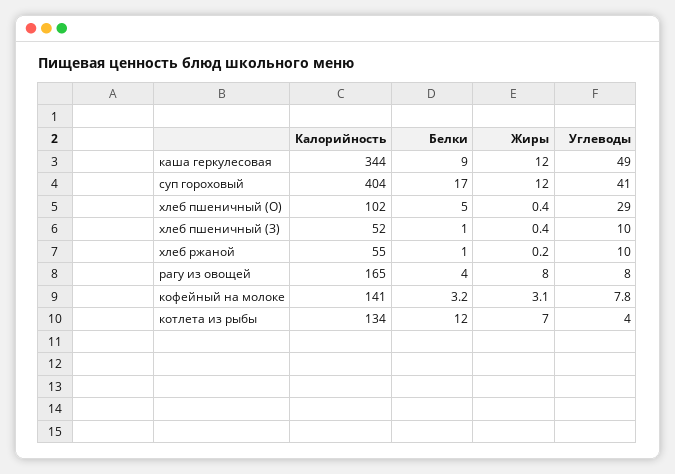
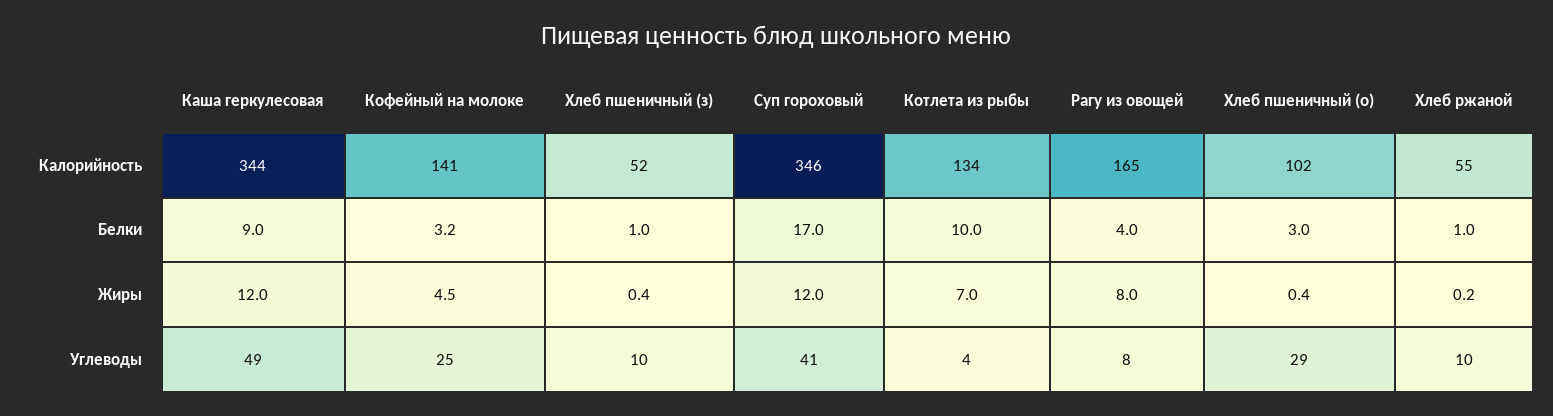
Калорийность, суп гороховый: 404 -> 346
Белки, хлеб пшеничный (О): 5 -> 3
Жиры, кофейный на молоке: 3.1 -> 4.5
Углеводы, кофейный на молоке: 7.8 -> 25
Белки, котлета из рыбы: 12 -> 10

